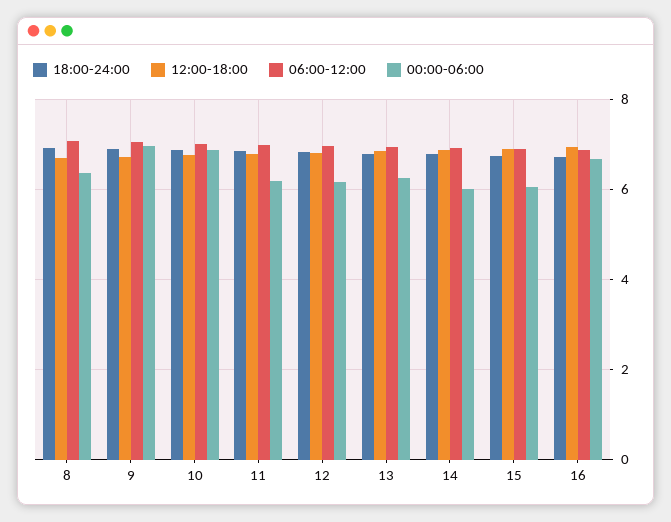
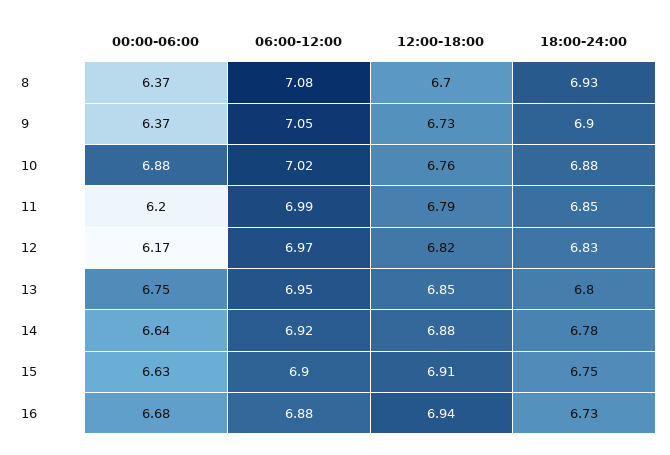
00:00-06:00, 9: 7 -> 6.37
00:00-06:00, 13: 6.2 -> 6.75
00:00-06:00, 14: 6 -> 6.64
00:00-06:00, 15: 6 -> 6.63

